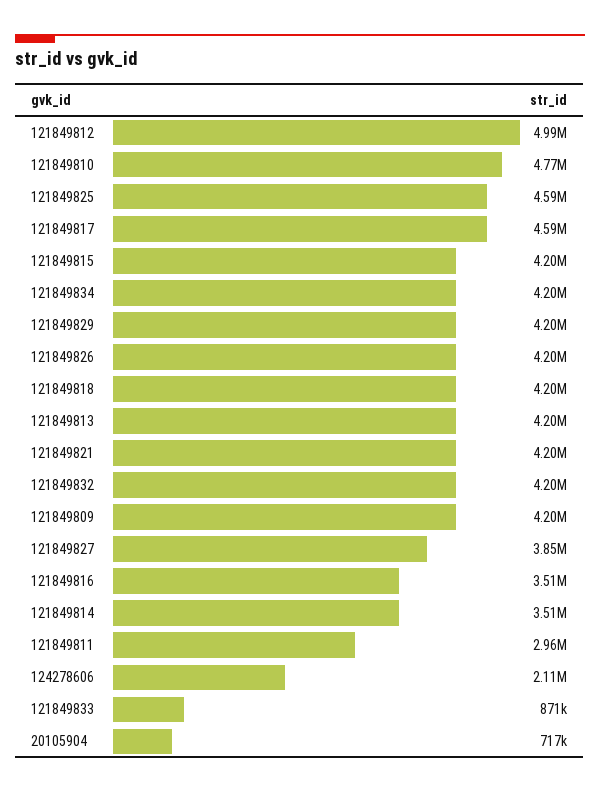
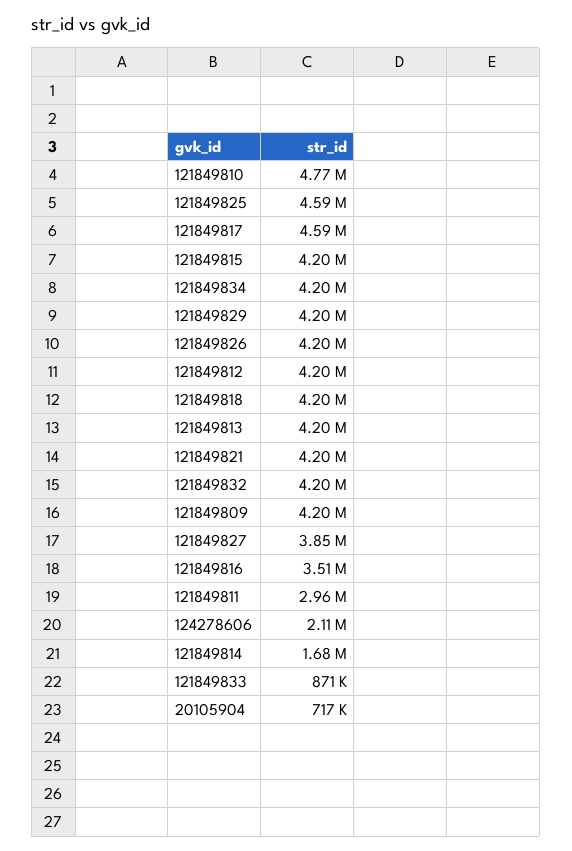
121849812: 4990000 -> 4200000
121849814: 3510000 -> 1680000

